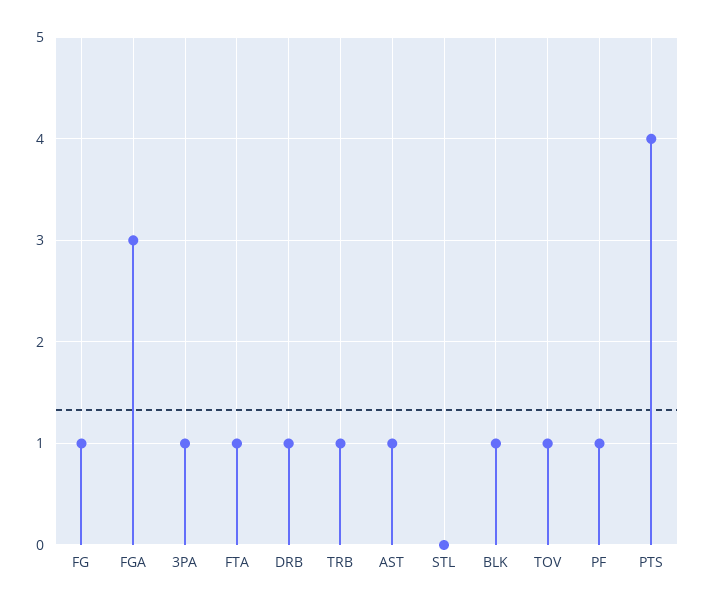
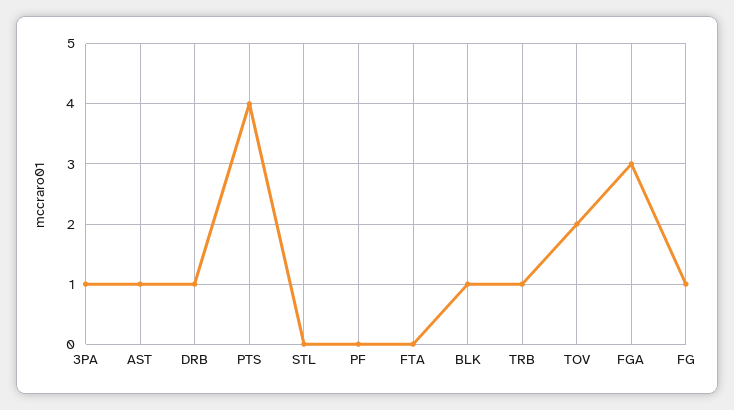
FTA: 1 -> 0
TOV: 1 -> 2
PF: 1 -> 0

